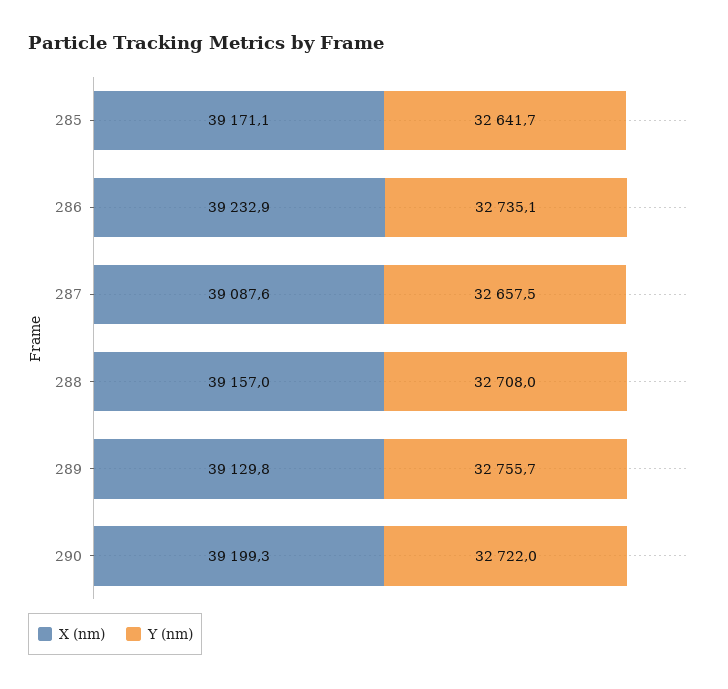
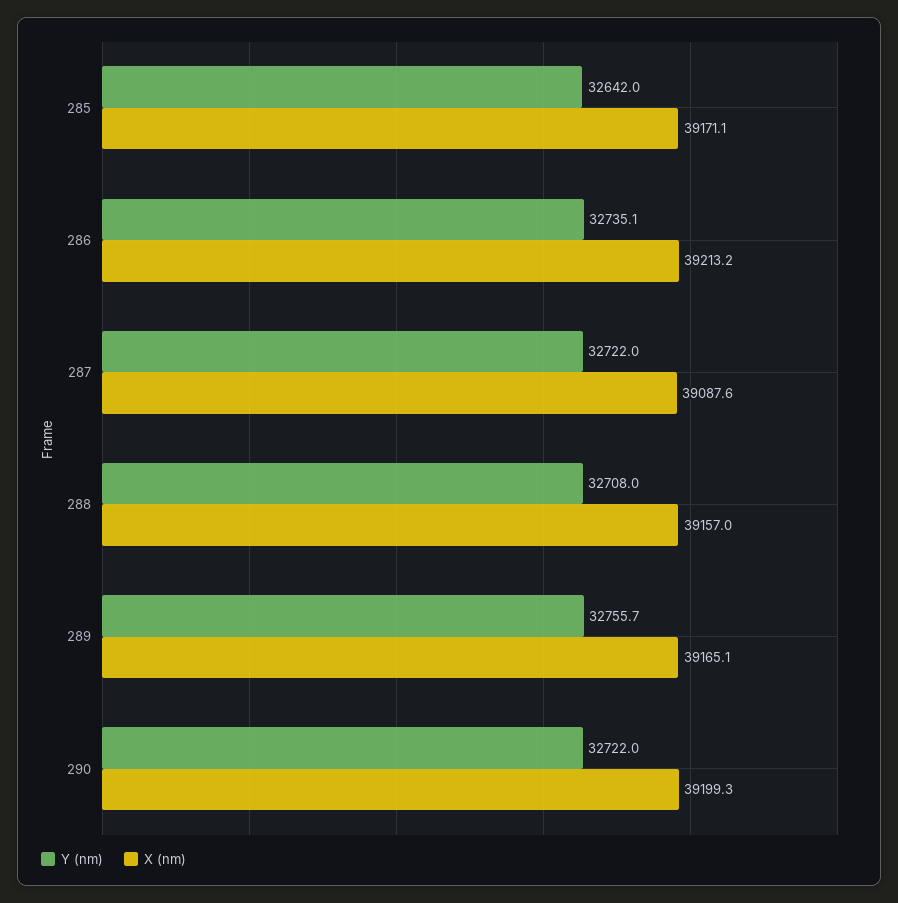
Y (nm), 285: 32641.7 -> 32642
X (nm), 286: 39232.9 -> 39213.2
Y (nm), 287: 32657.5 -> 32722
X (nm), 289: 39129.8 -> 39165.1

